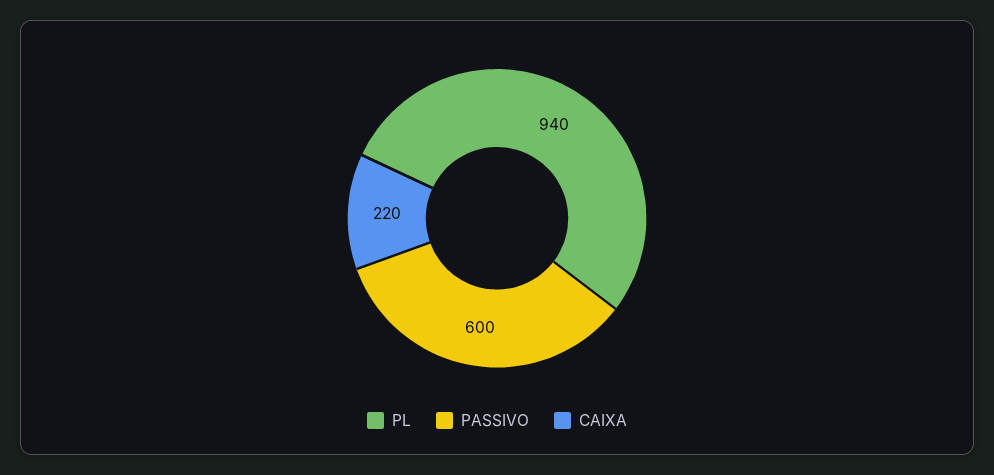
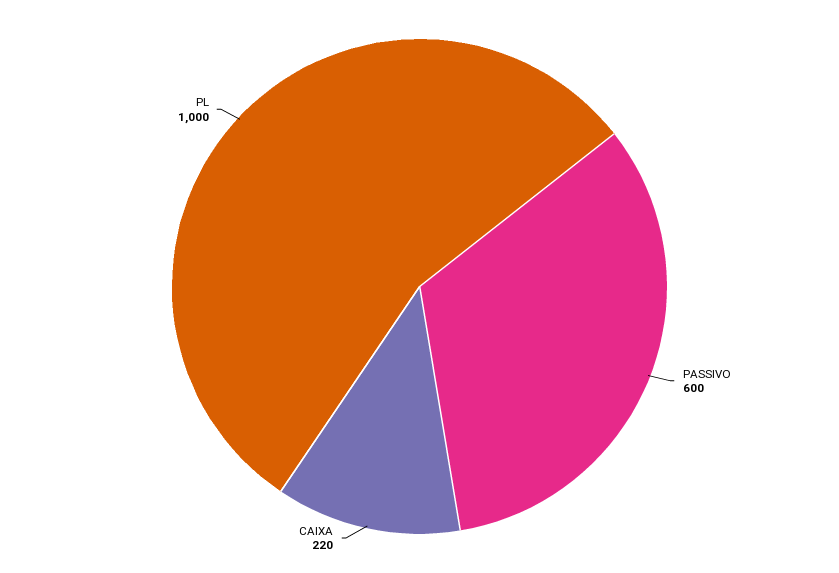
PL: 940 -> 1000

